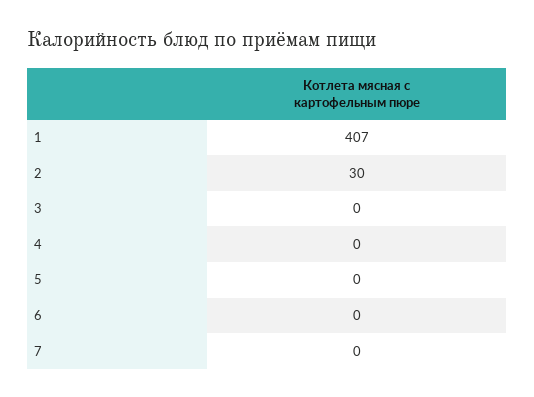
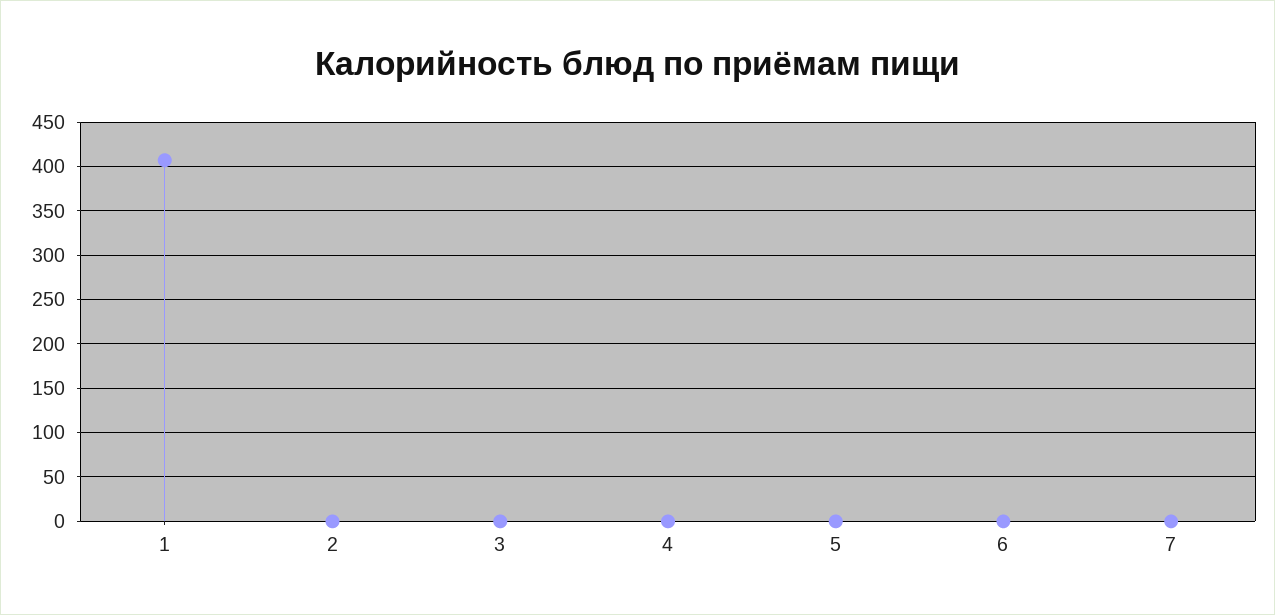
2: 30 -> 0

